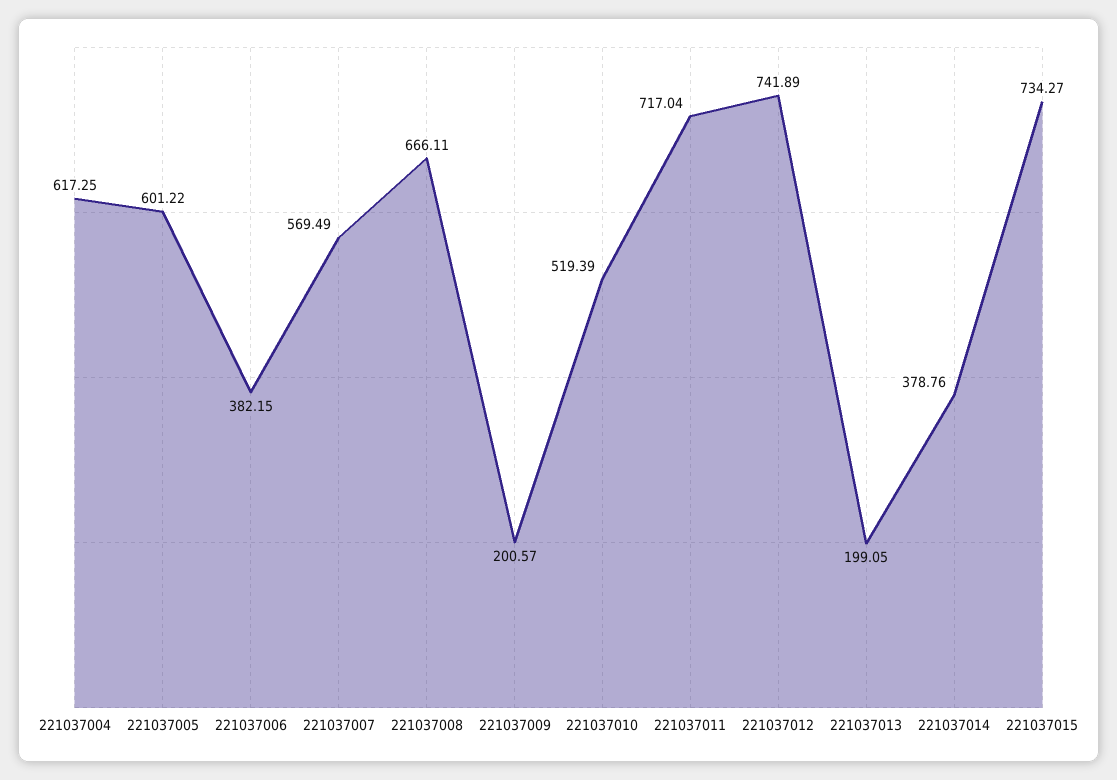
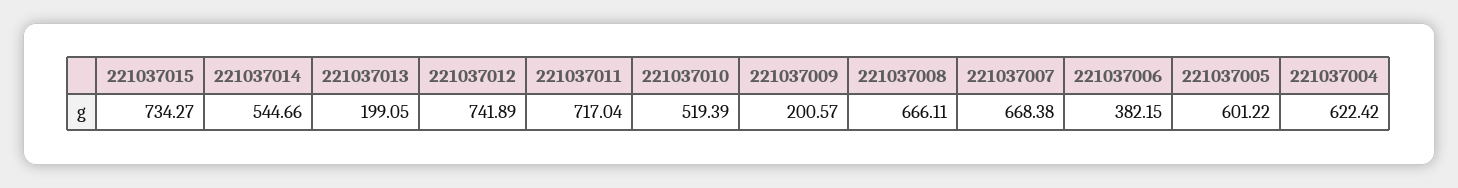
221037004: 617.25 -> 622.42
221037007: 569.49 -> 668.38
221037014: 378.76 -> 544.66

